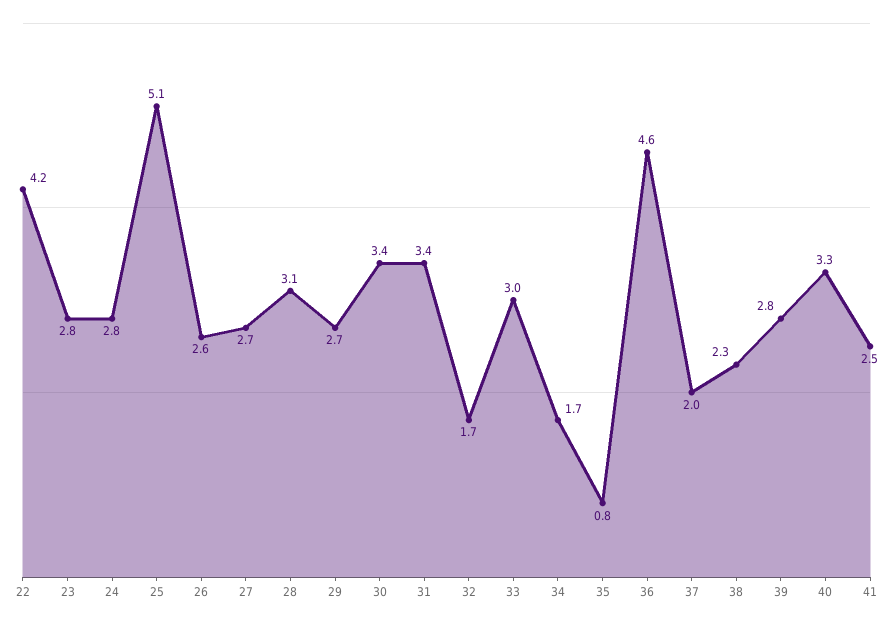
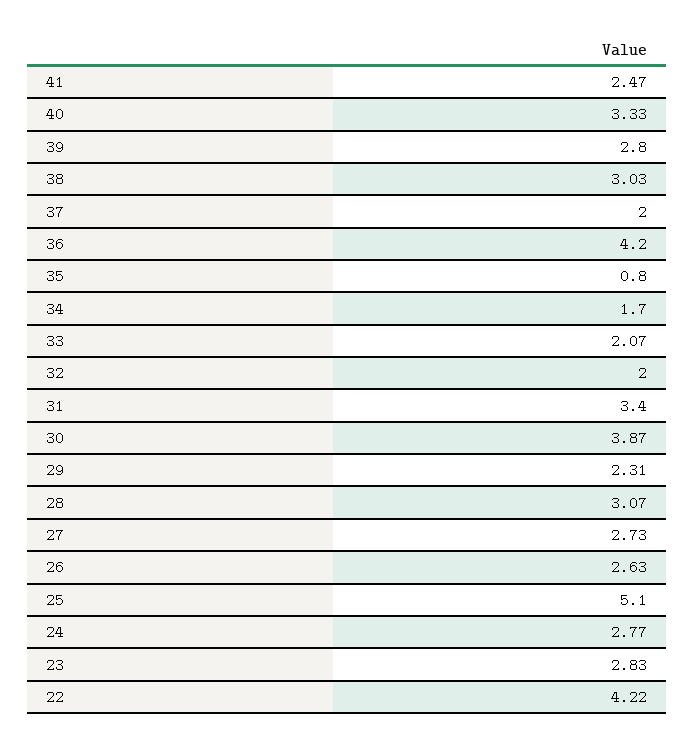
29: 2.7 -> 2.31
30: 3.4 -> 3.87
32: 1.7 -> 2
33: 3 -> 2.07
36: 4.6 -> 4.2
38: 2.3 -> 3.03

